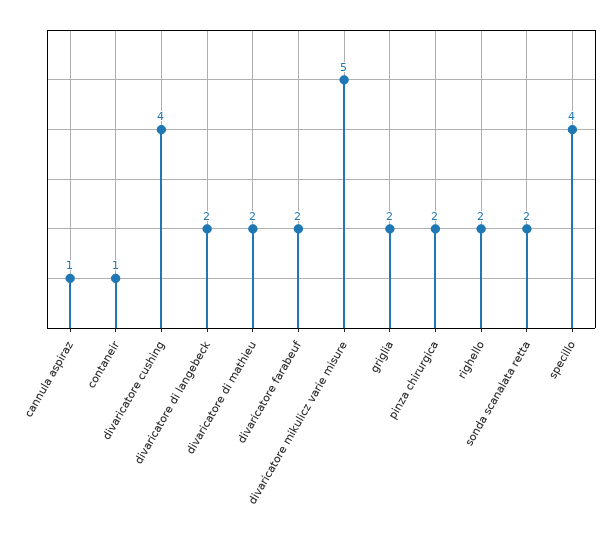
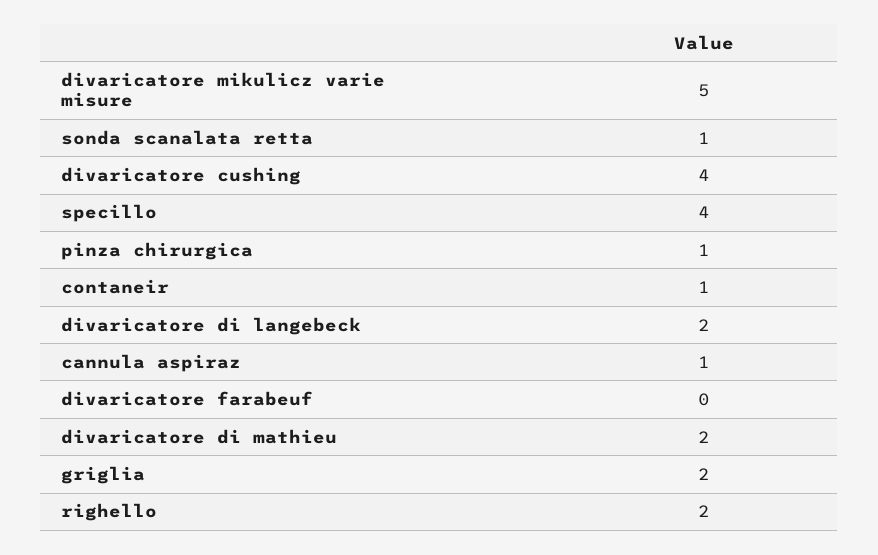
divaricatore farabeuf: 2 -> 0
pinza chirurgica: 2 -> 1
sonda scanalata retta: 2 -> 1

